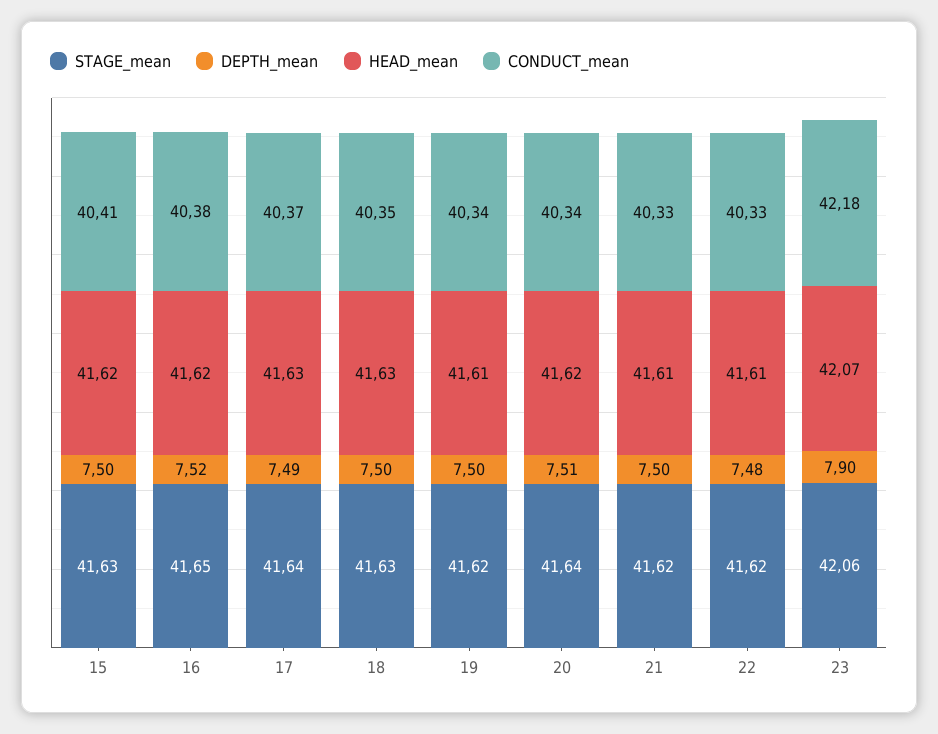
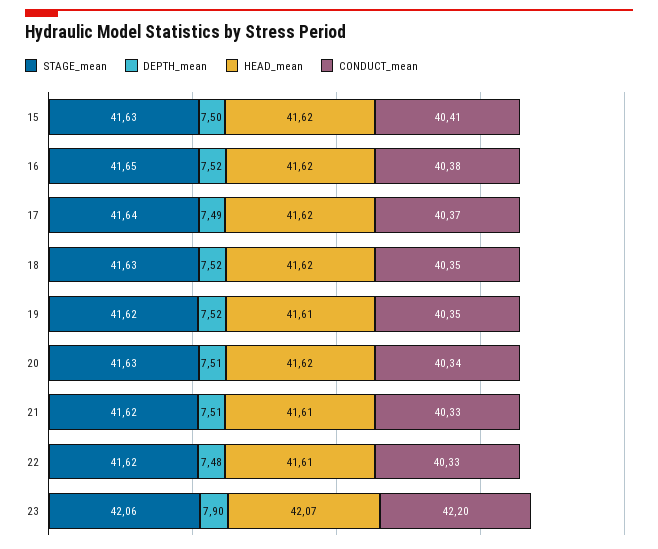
HEAD_mean, 17: 41.63 -> 41.62
DEPTH_mean, 18: 7.5 -> 7.52
HEAD_mean, 18: 41.63 -> 41.62
DEPTH_mean, 19: 7.5 -> 7.52
CONDUCT_mean, 19: 40.34 -> 40.35
STAGE_mean, 20: 41.64 -> 41.63
DEPTH_mean, 21: 7.5 -> 7.51
CONDUCT_mean, 23: 42.18 -> 42.2

